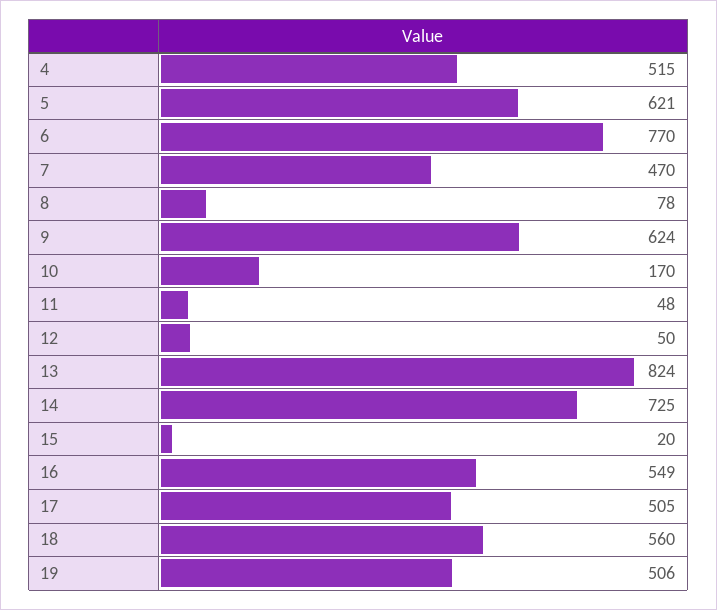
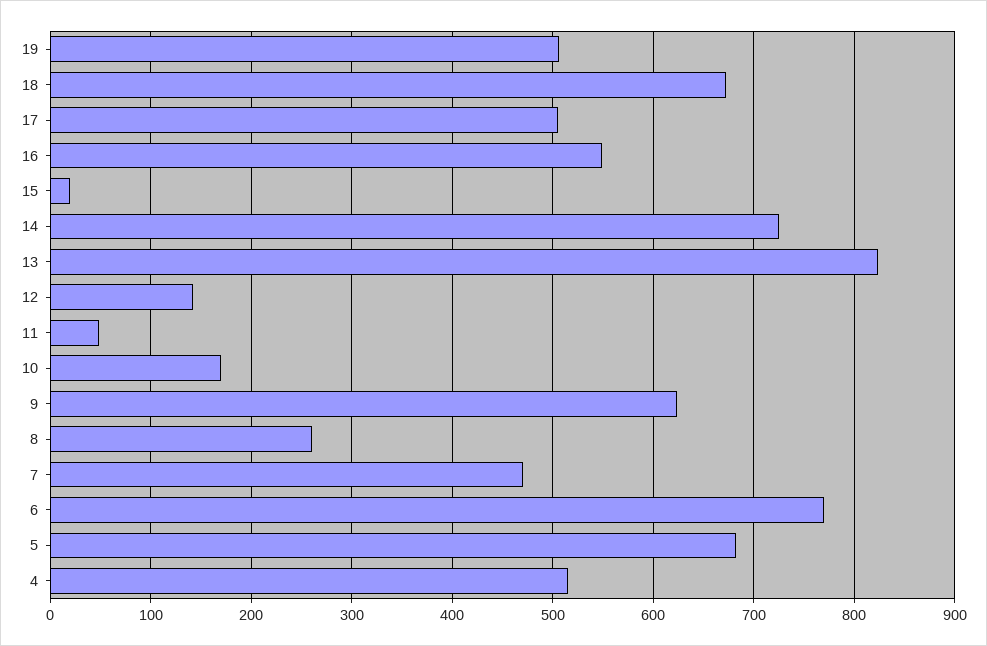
5: 621 -> 680
8: 78 -> 260
12: 50 -> 140
18: 560 -> 670

